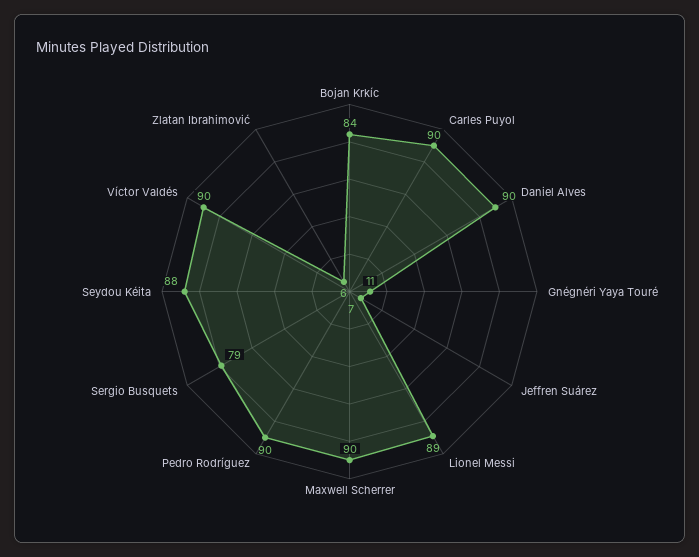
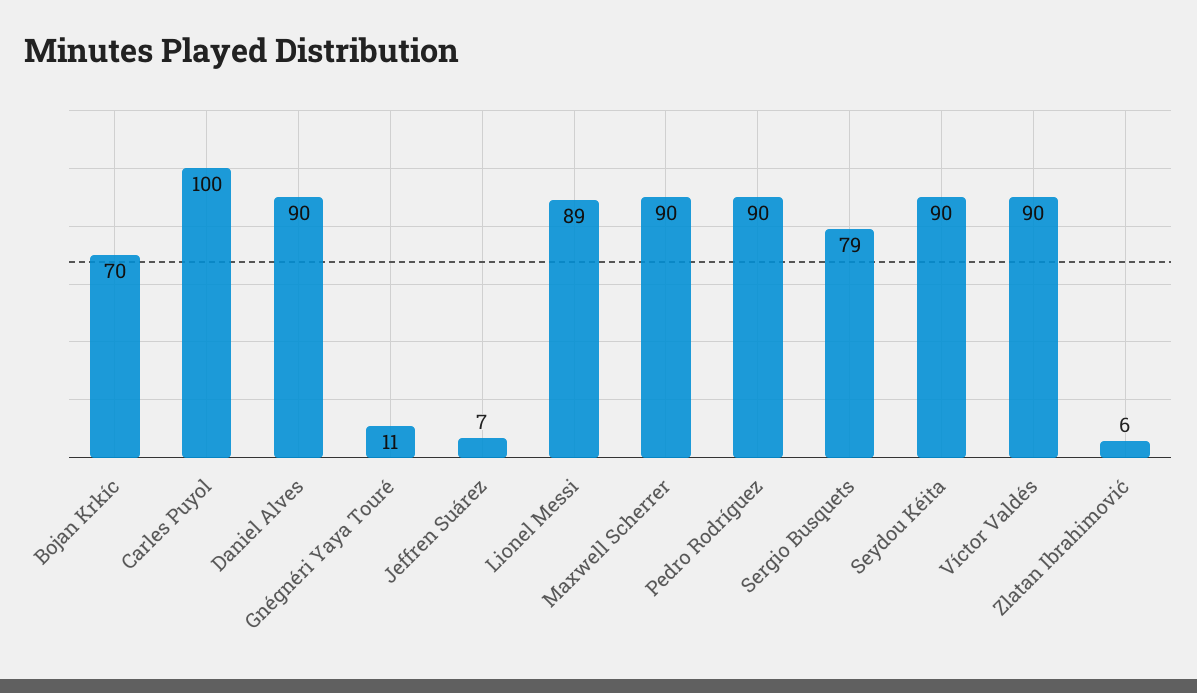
Bojan Krkíc: 84 -> 70
Carles Puyol: 90 -> 100
Seydou Kéita: 88 -> 90

